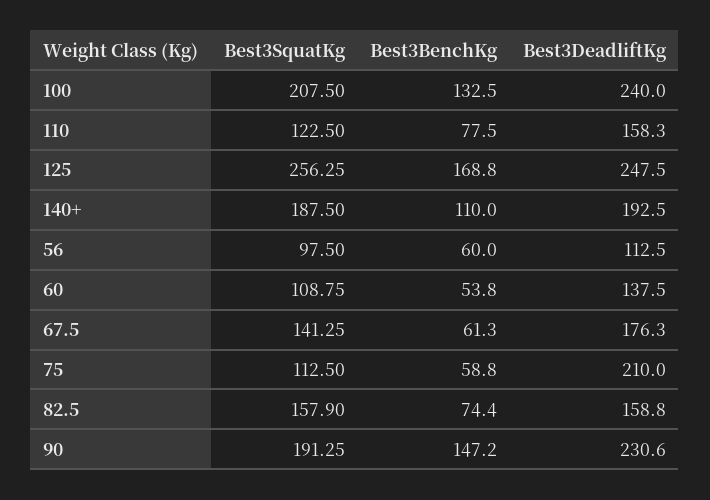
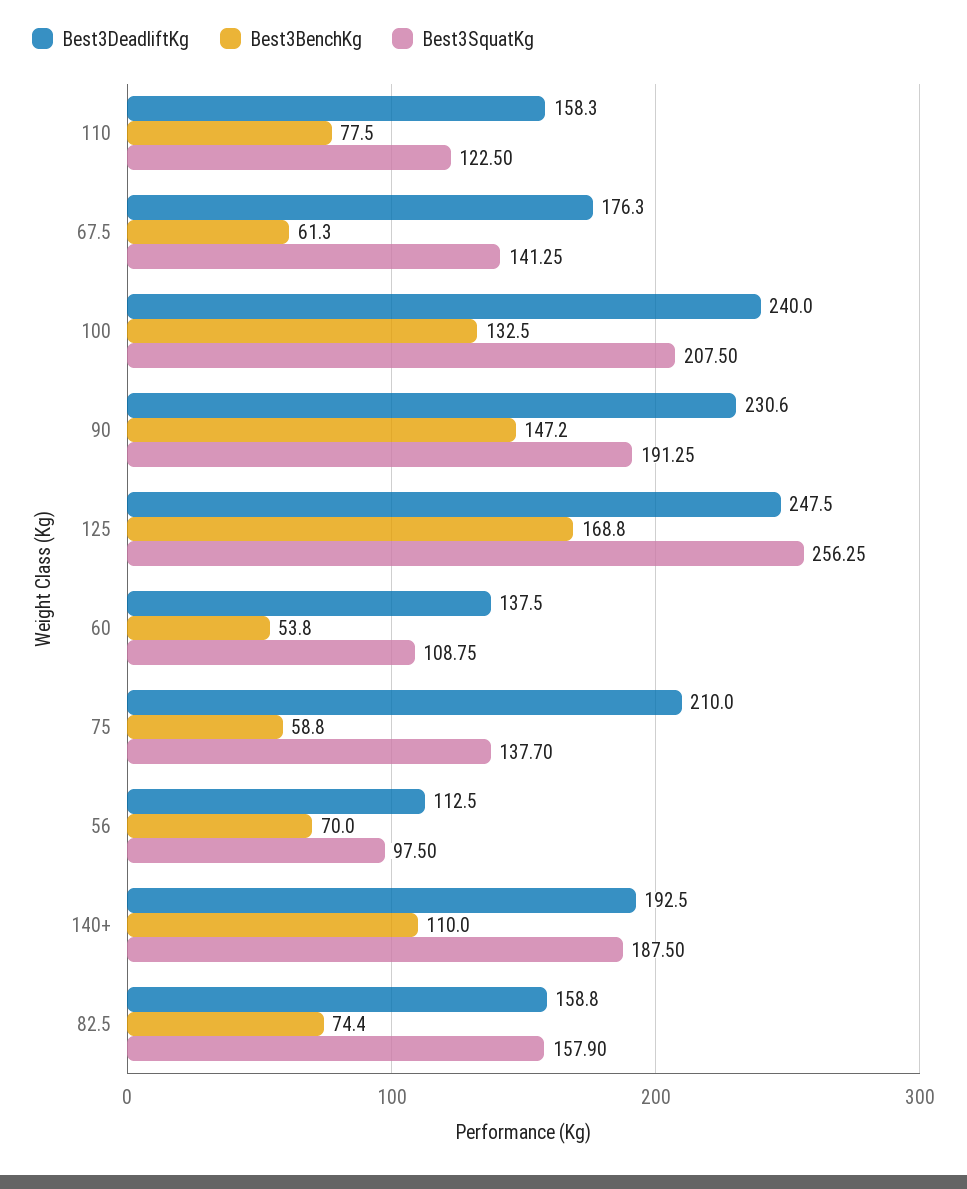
Best3BenchKg, 56: 60 -> 70
Best3SquatKg, 75: 112.5 -> 137.7

